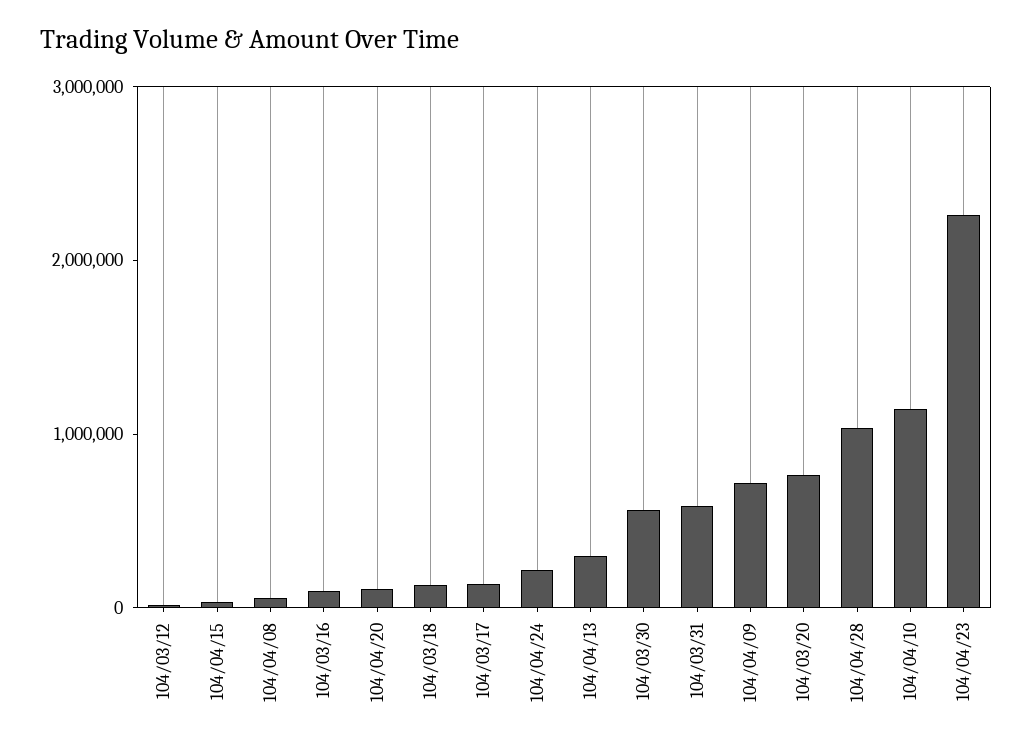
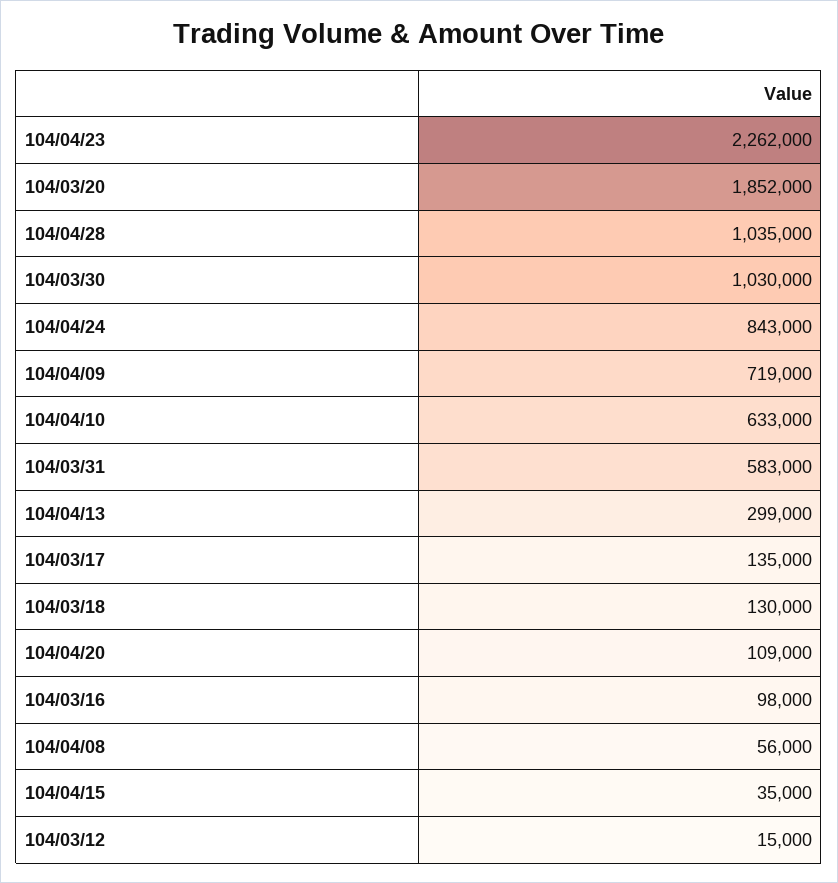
104/04/24: 200000 -> 843000
104/03/30: 600000 -> 1030000
104/03/20: 800000 -> 1852000
104/04/10: 1200000 -> 633000

